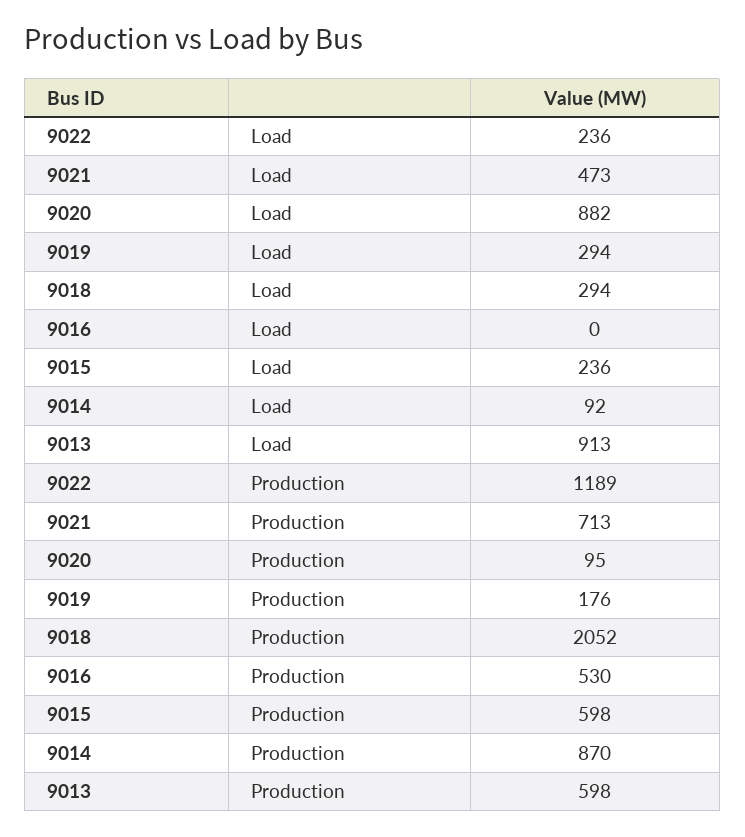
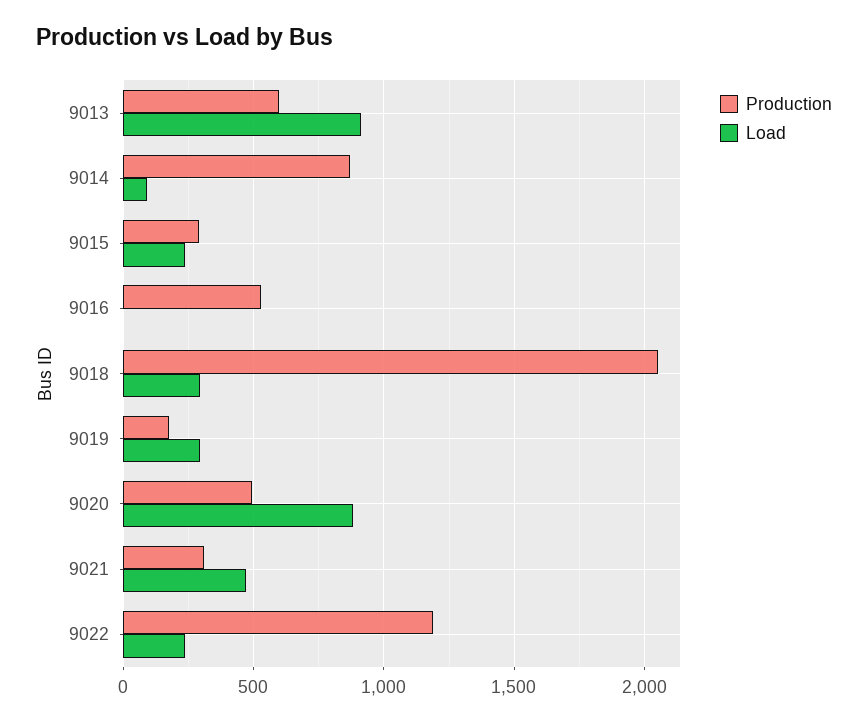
Production, 9021: 713 -> 300
Production, 9020: 95 -> 500
Production, 9015: 598 -> 300

